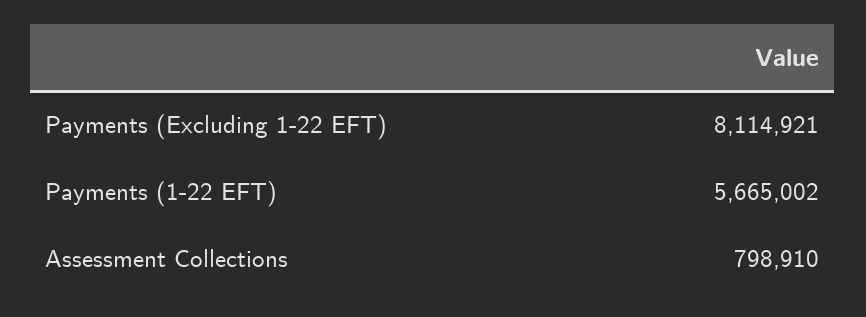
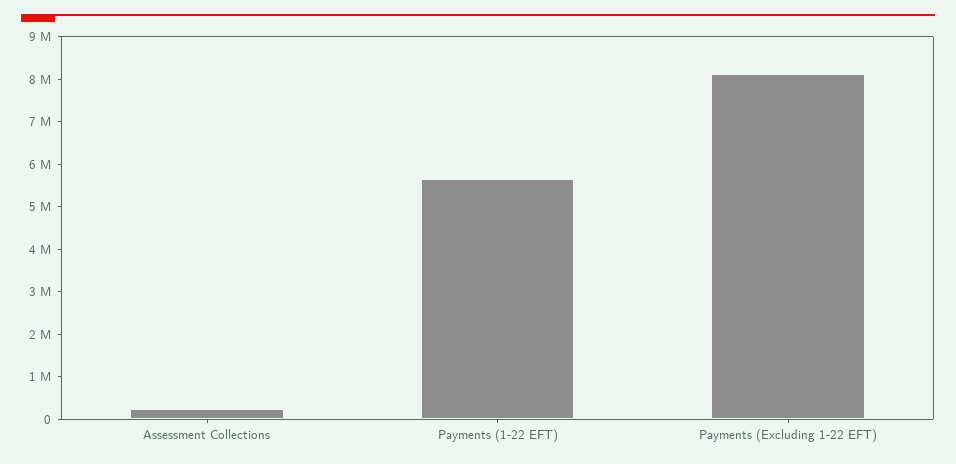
Assessment Collections: 798910 -> 200000

